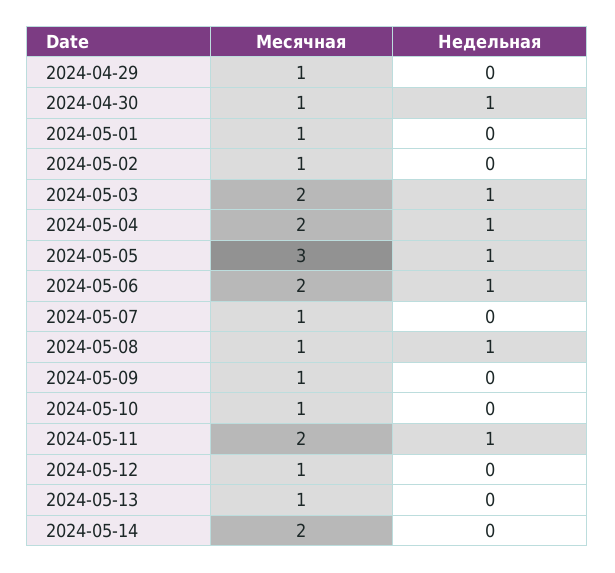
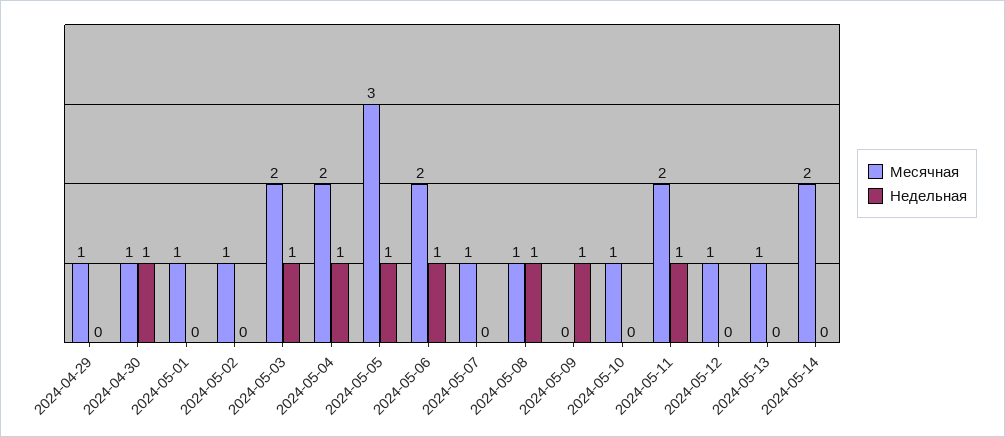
Месячная, 2024-05-09: 1 -> 0
Недельная, 2024-05-09: 0 -> 1

